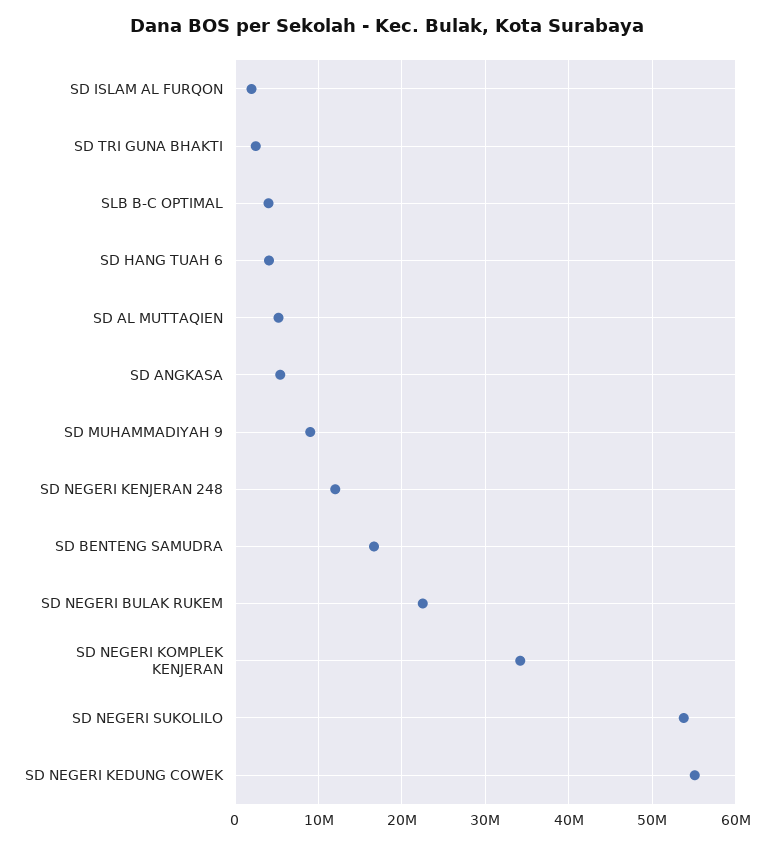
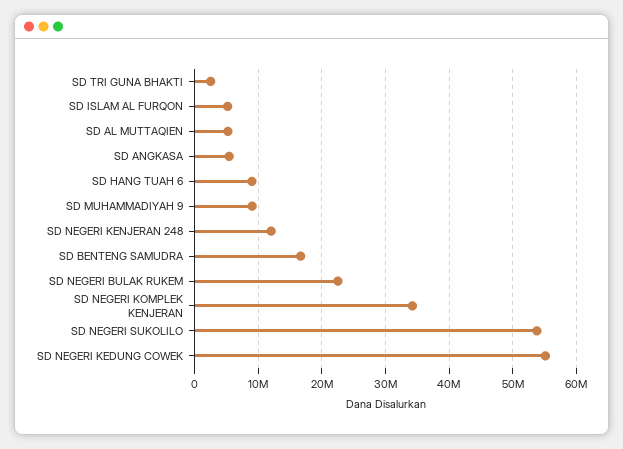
SD ISLAM AL FURQON: 2000000 -> 5000000
SLB B-C OPTIMAL: 4000000 -> none
SD HANG TUAH 6: 4000000 -> 9000000

